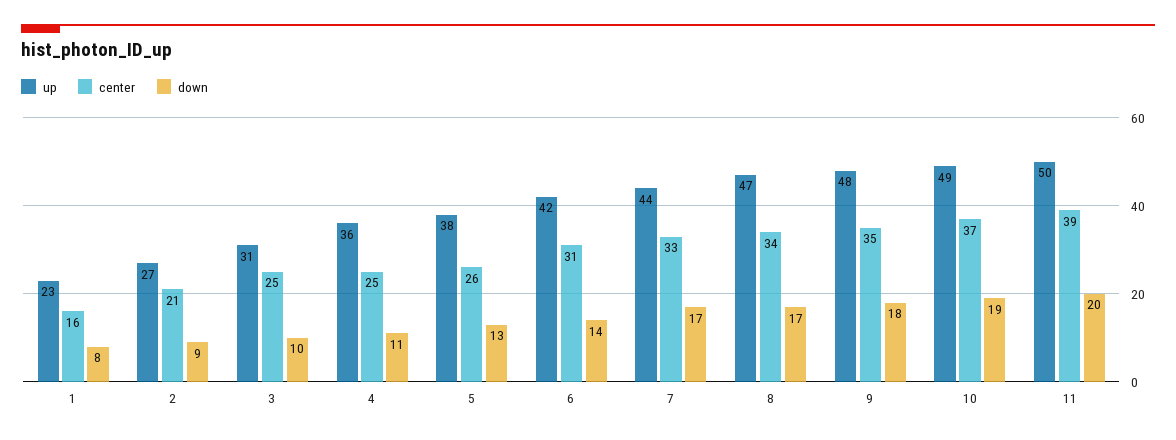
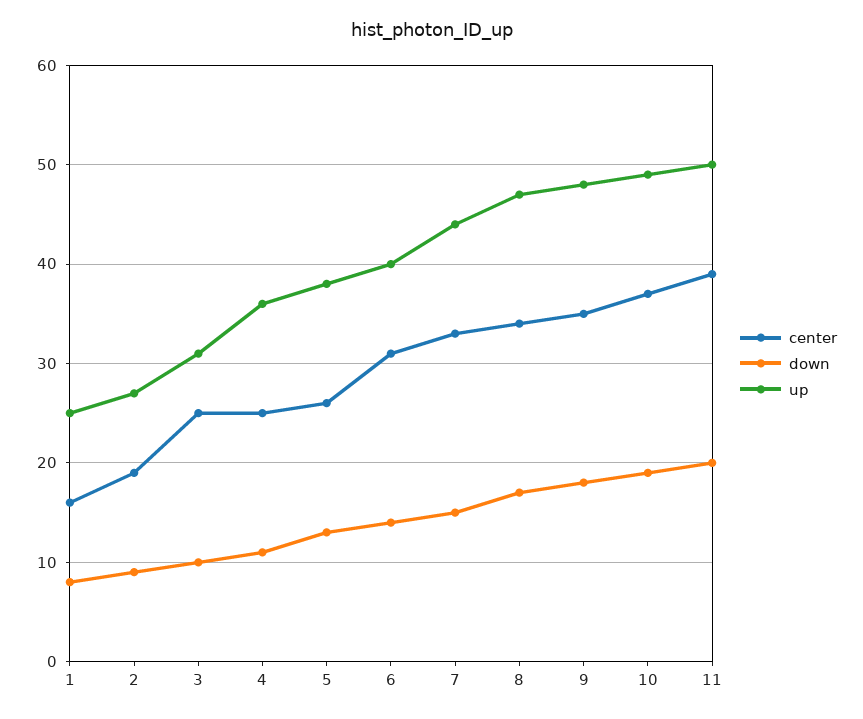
up, 1: 23 -> 25
center, 2: 21 -> 19
up, 6: 42 -> 40
down, 7: 17 -> 15

